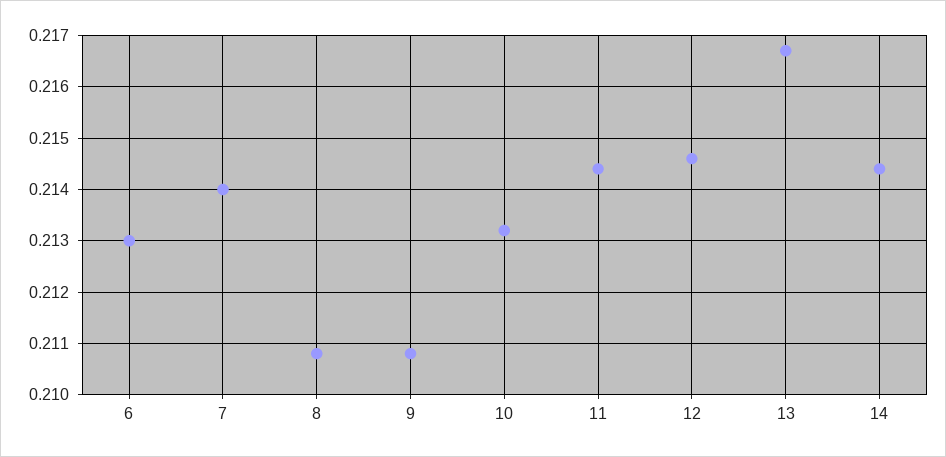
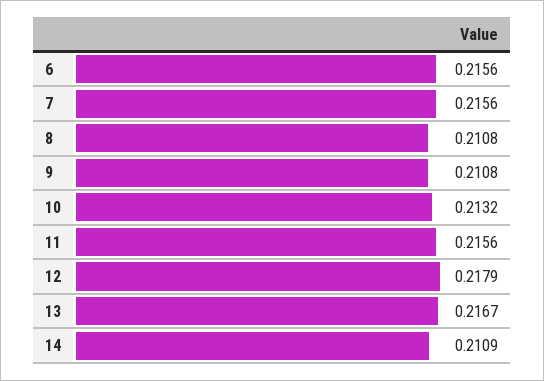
6: 0.213 -> 0.2156
7: 0.214 -> 0.2156
11: 0.2145 -> 0.2156
12: 0.2145 -> 0.2179
14: 0.2145 -> 0.2109

